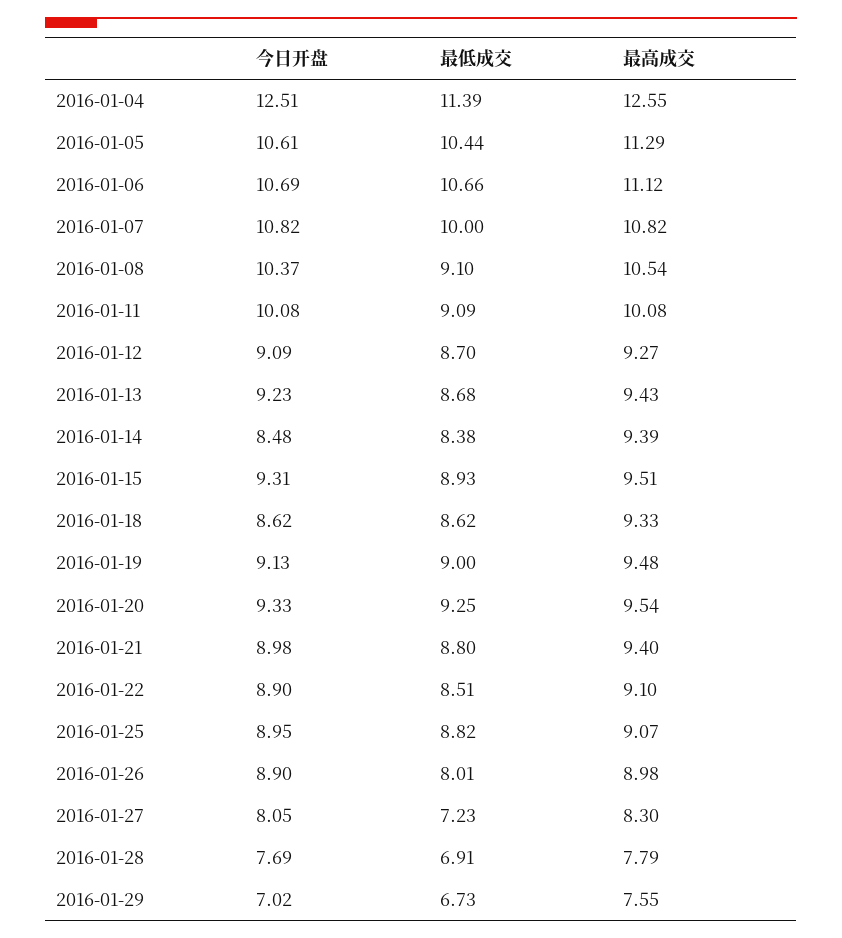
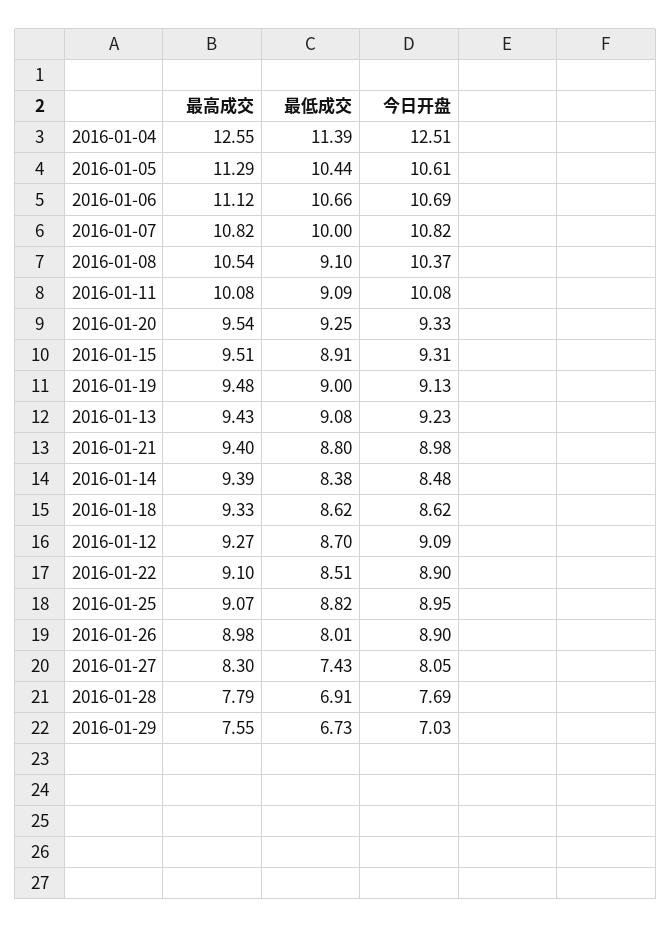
最低成交, 2016-01-13: 8.68 -> 9.08
最低成交, 2016-01-15: 8.93 -> 8.91
最低成交, 2016-01-27: 7.23 -> 7.43
今日开盘, 2016-01-29: 7.02 -> 7.03

